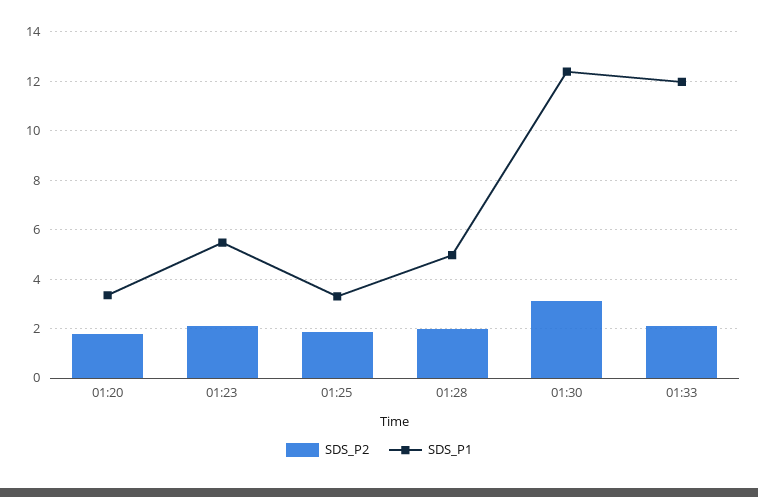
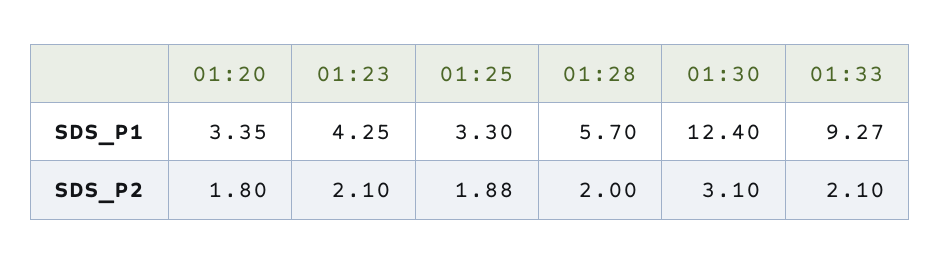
SDS_P1, 01:23: 5.5 -> 4.25
SDS_P1, 01:28: 5 -> 5.7
SDS_P1, 01:33: 12 -> 9.27

